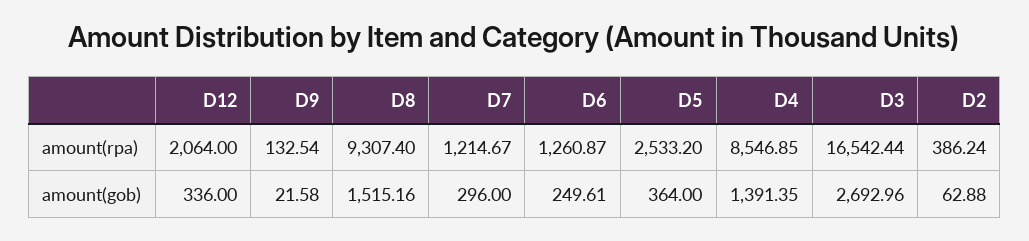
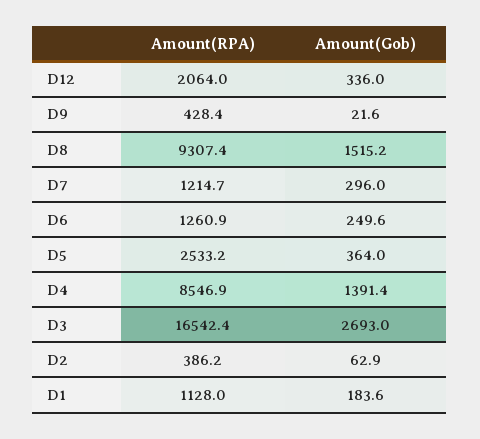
D9, amount(rpa): 132.54 -> 428.4
D1, amount(rpa): none -> 1128
D1, amount(gob): none -> 183.6

